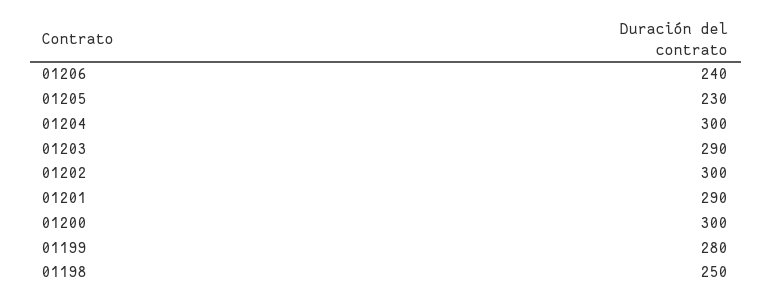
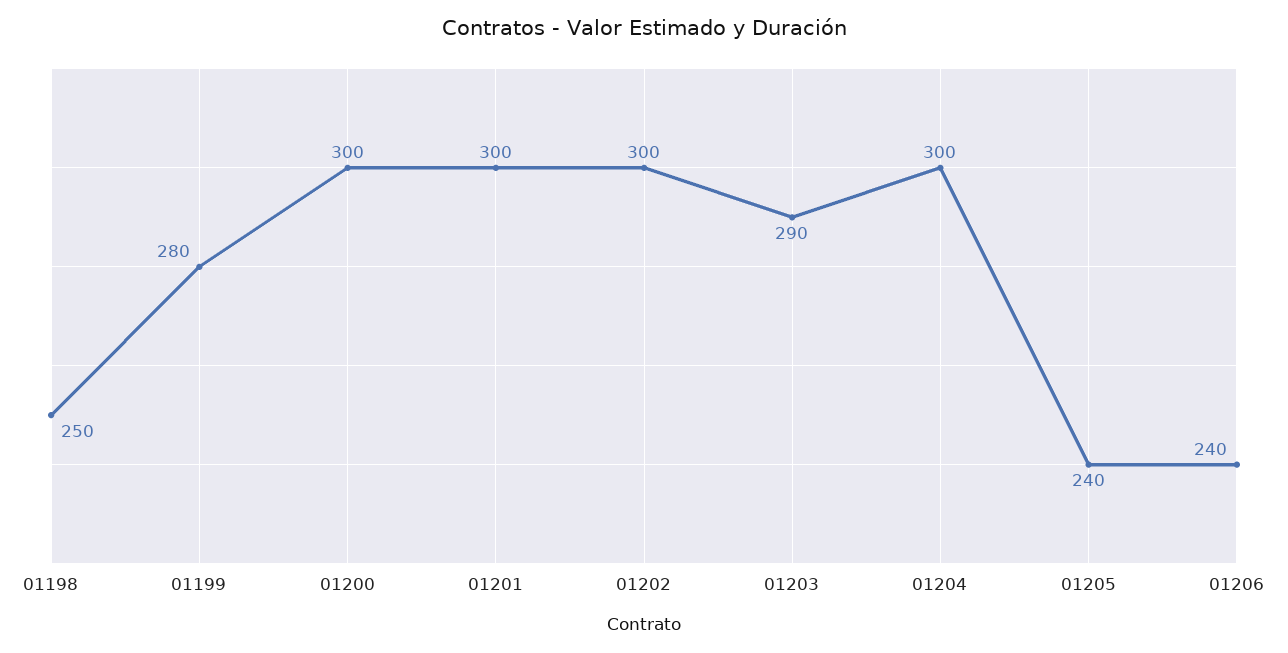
01205: 230 -> 240
01201: 290 -> 300

